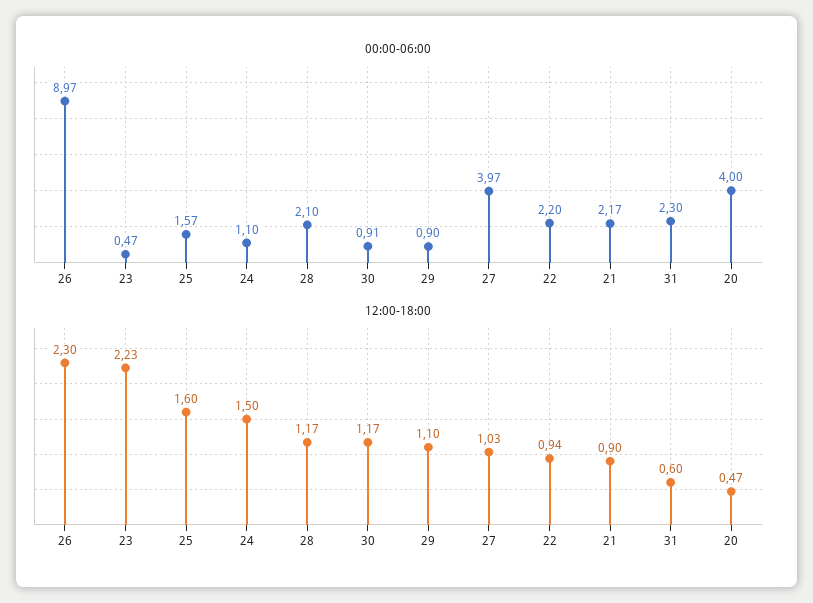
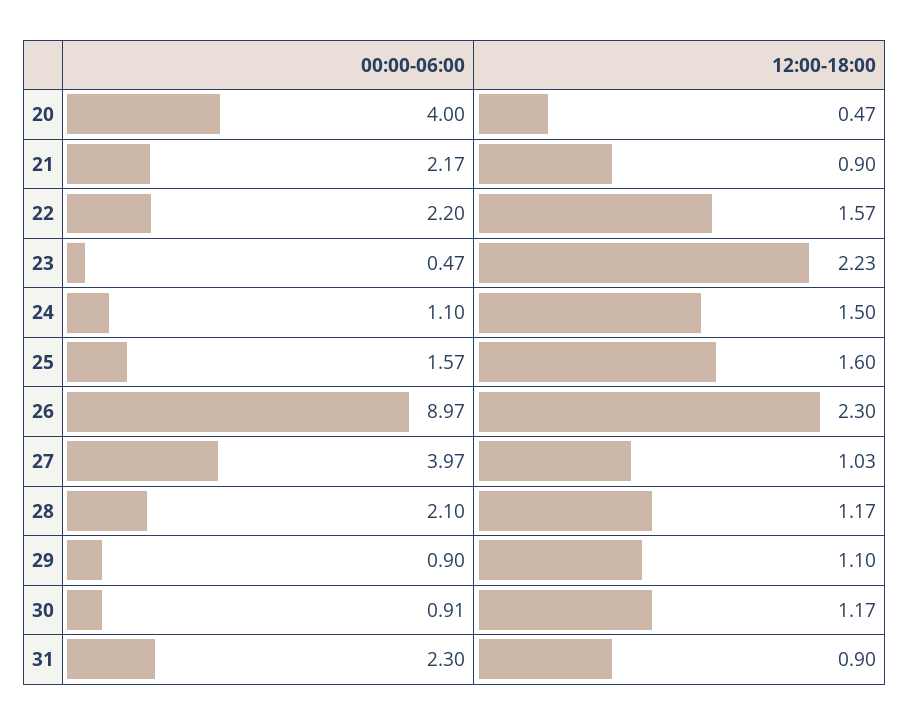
12:00-18:00, 22: 0.94 -> 1.57
12:00-18:00, 31: 0.6 -> 0.9

